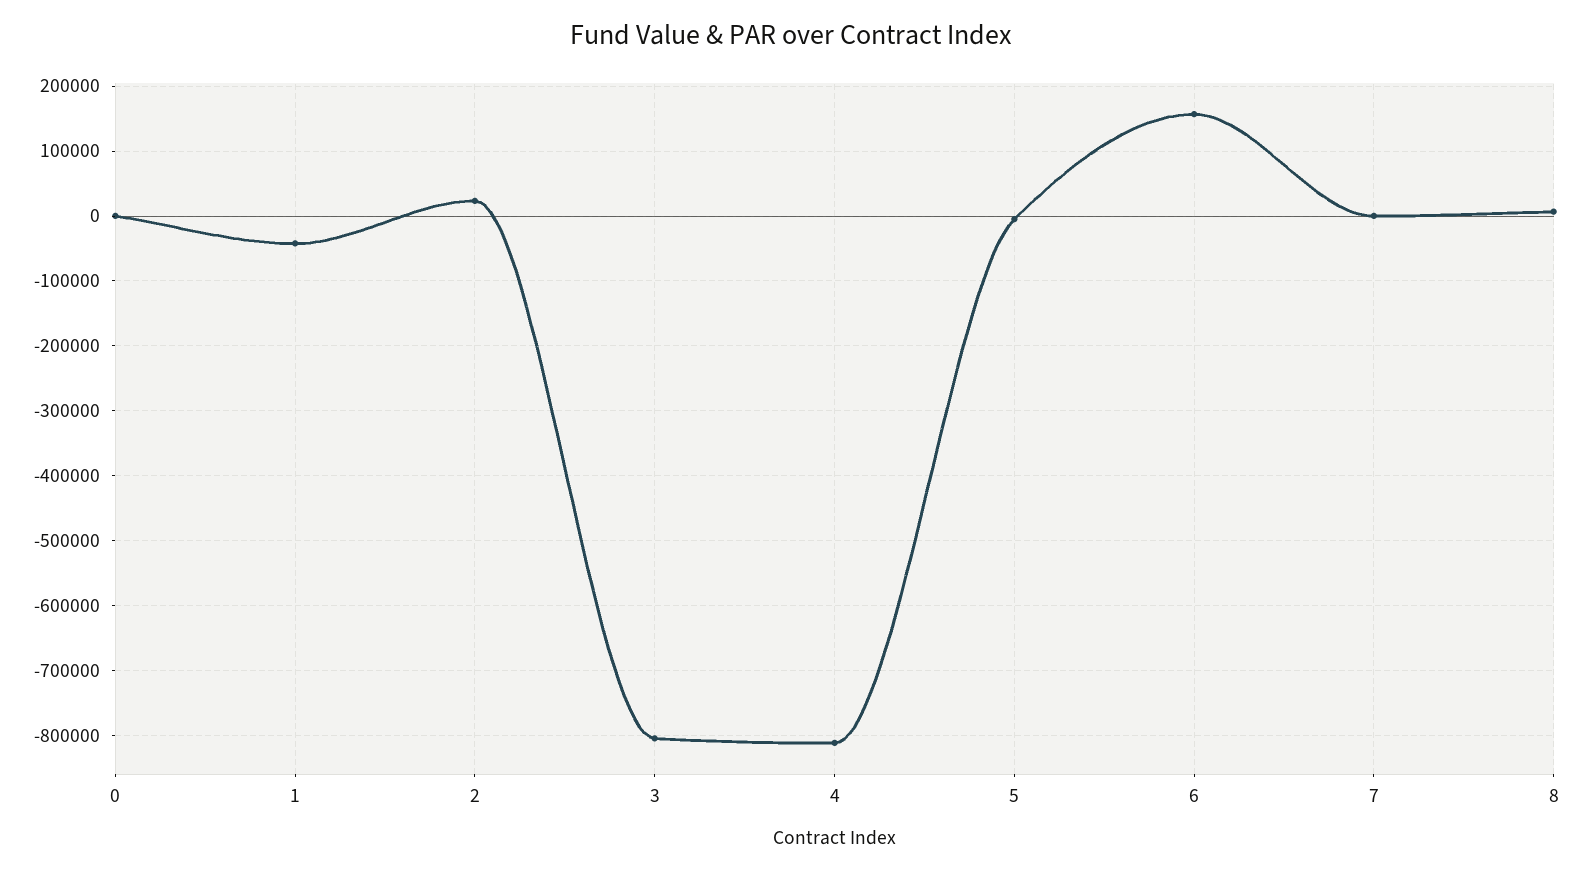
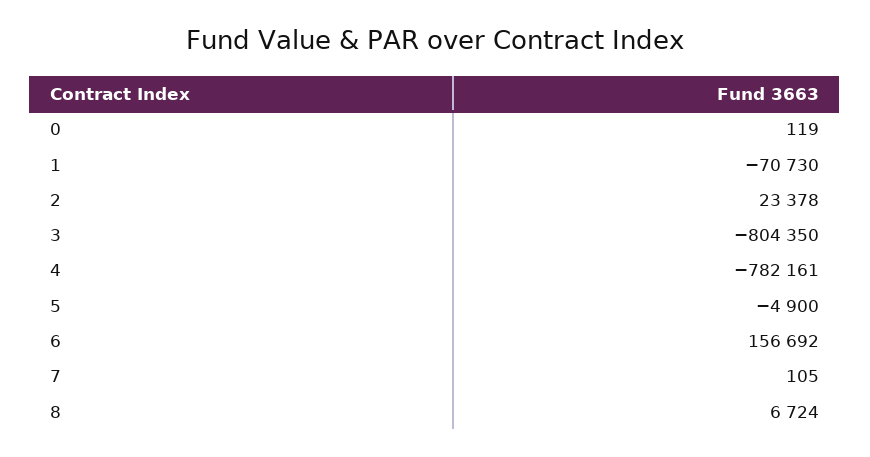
1: -40000 -> -70730
4: -810000 -> -782161

